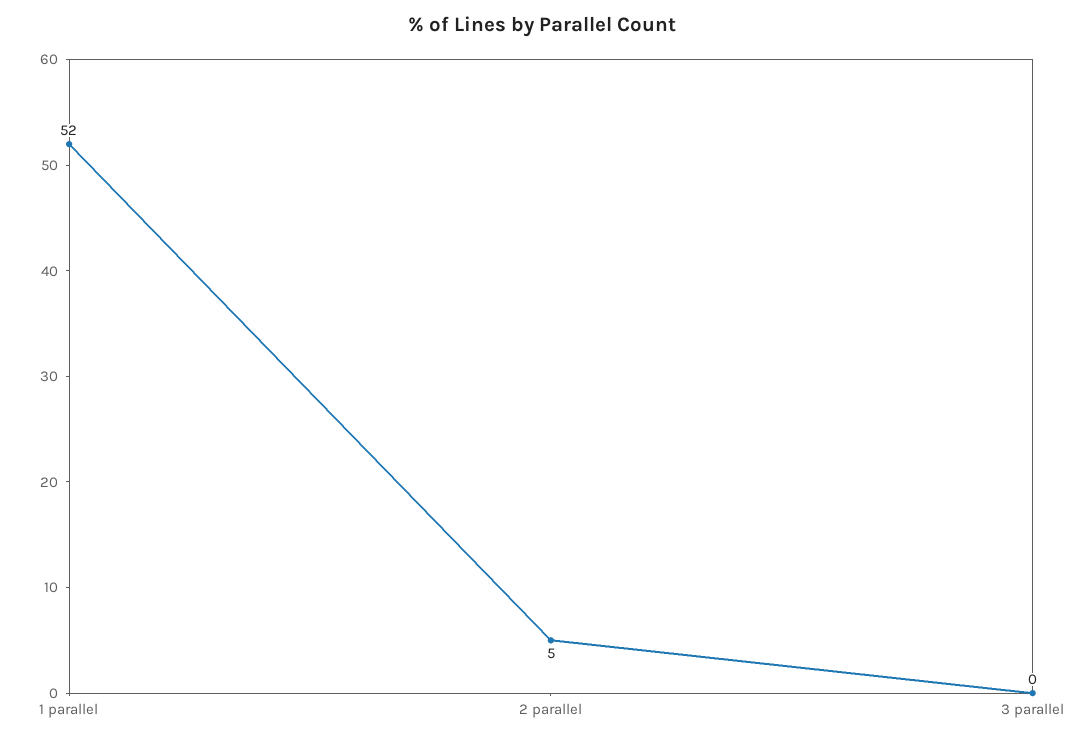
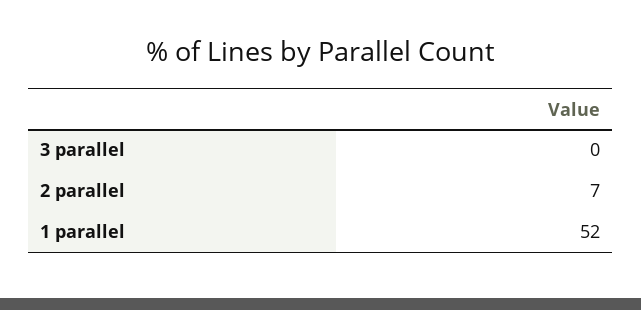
2 parallel: 5 -> 7

